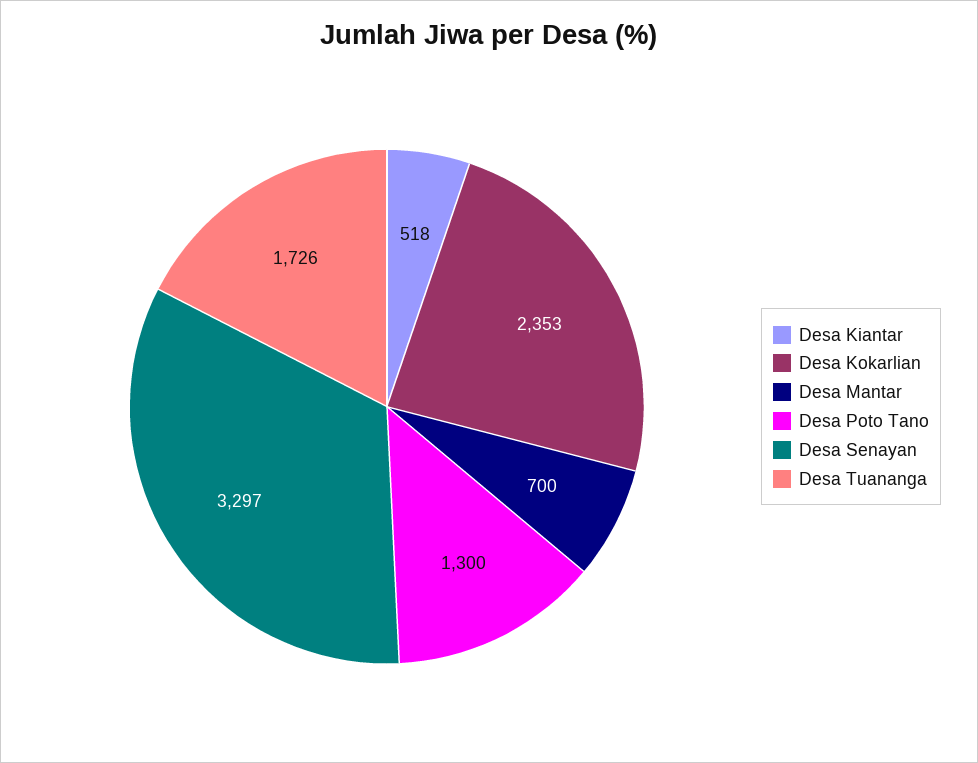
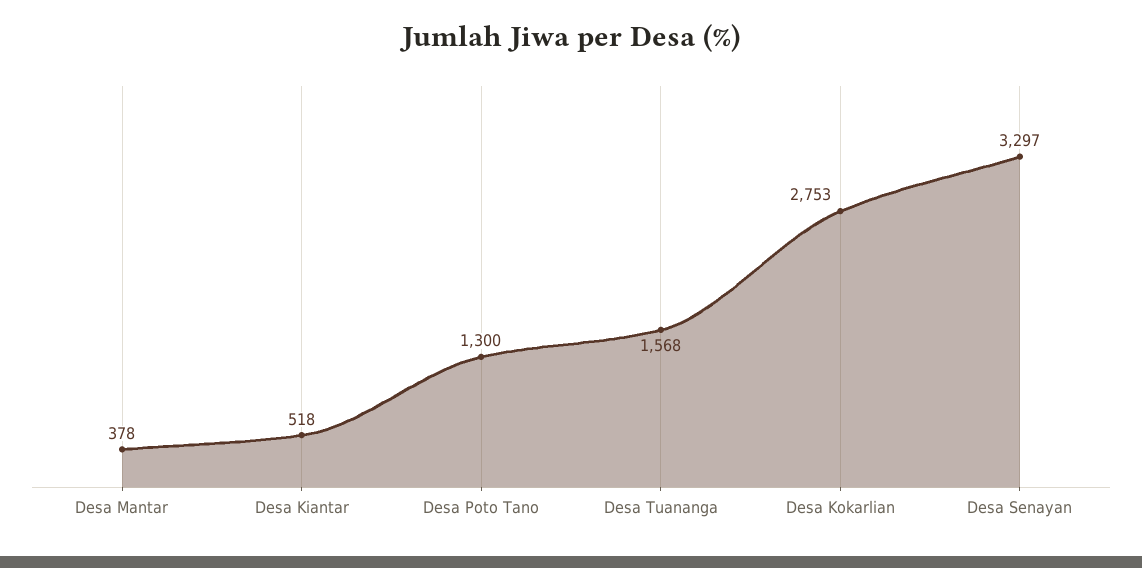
Desa Kokarlian: 2353 -> 2753
Desa Mantar: 700 -> 378
Desa Tuananga: 1726 -> 1568

